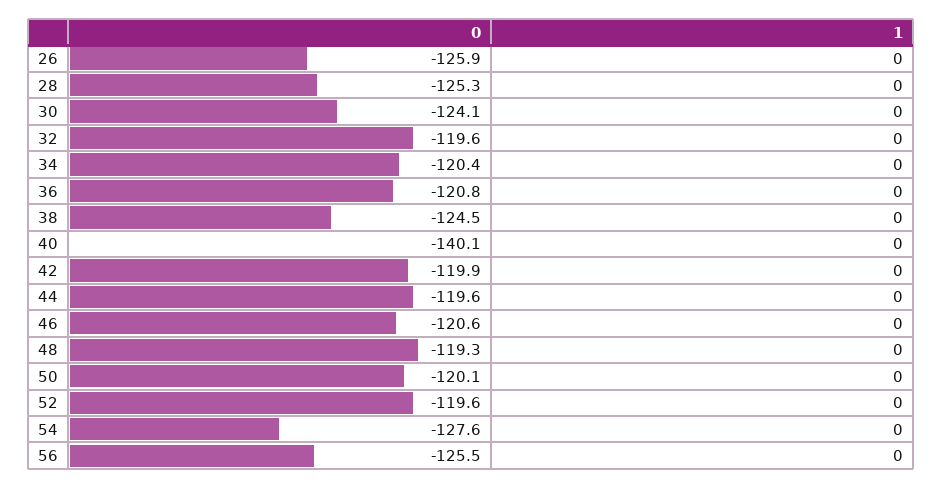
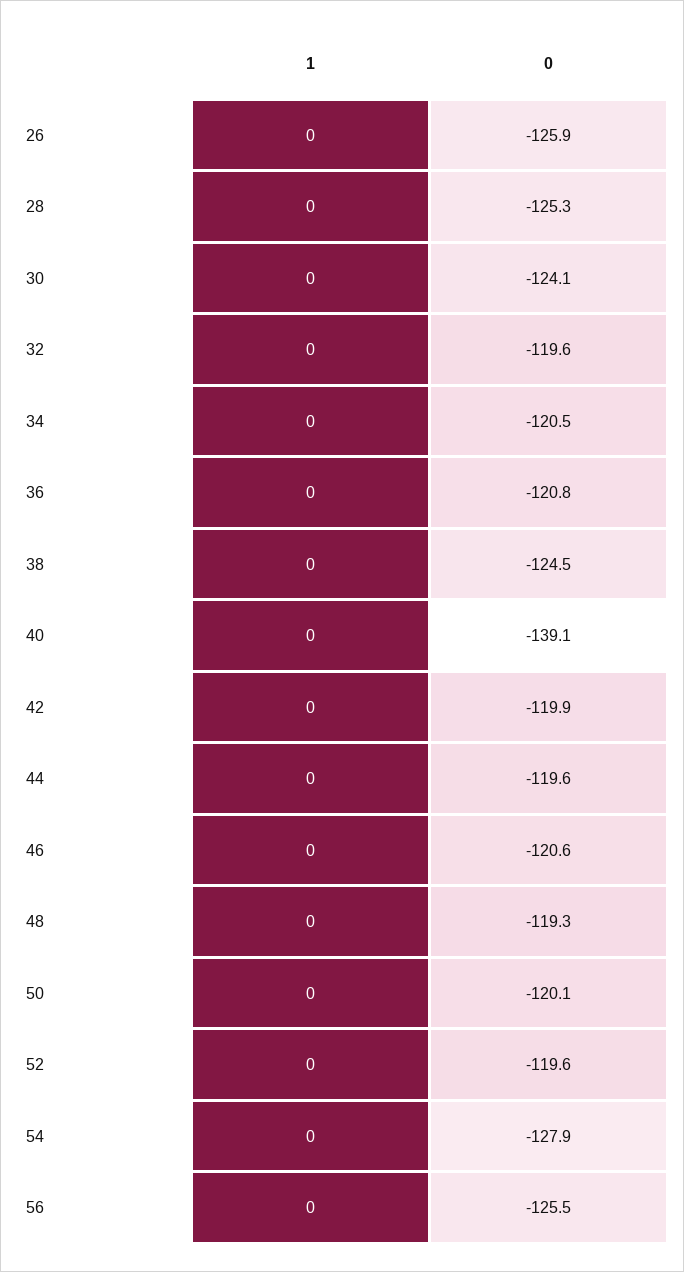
0, 34: -120.4 -> -120.5
0, 40: -140.1 -> -139.1
0, 54: -127.6 -> -127.9

